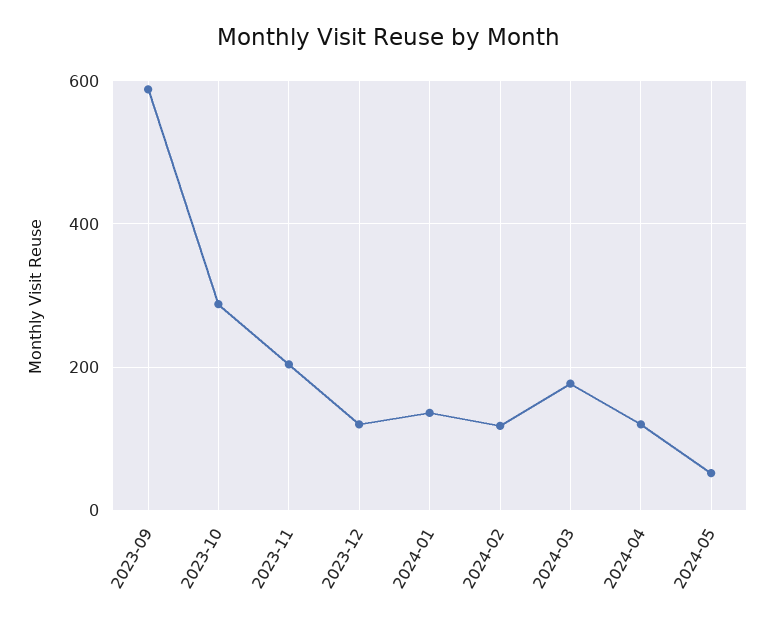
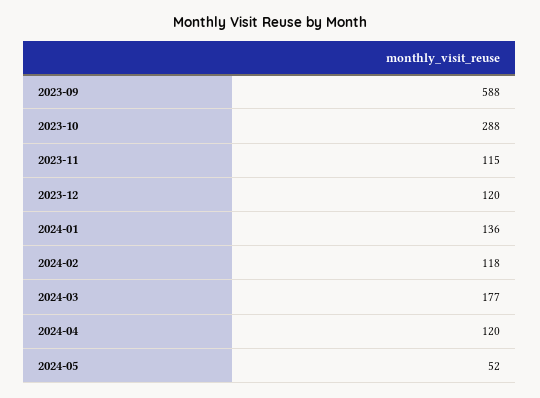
2023-11: 200 -> 115

